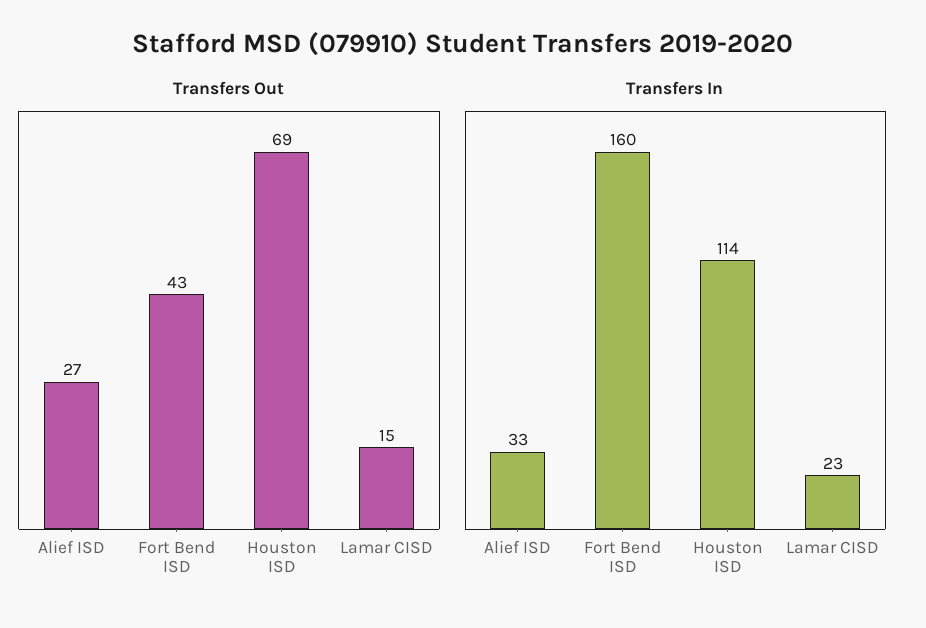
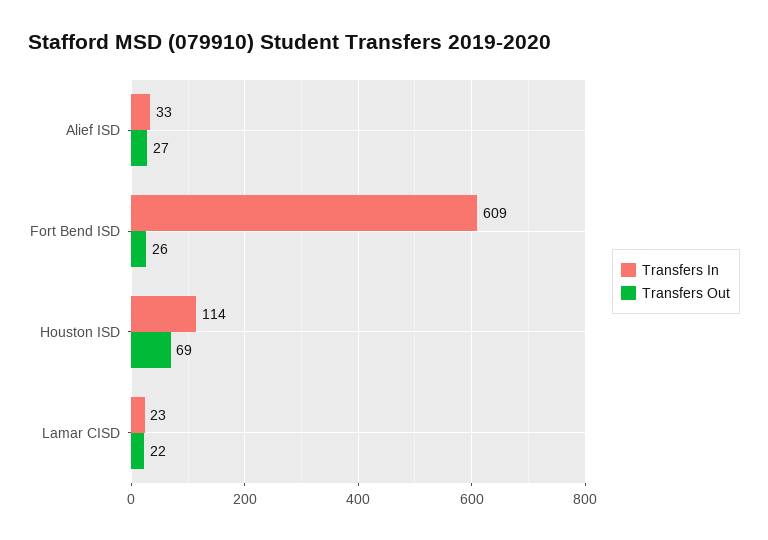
Transfers Out, Fort Bend ISD: 43 -> 26
Transfers Out, Lamar CISD: 15 -> 22
Transfers In, Fort Bend ISD: 160 -> 609

